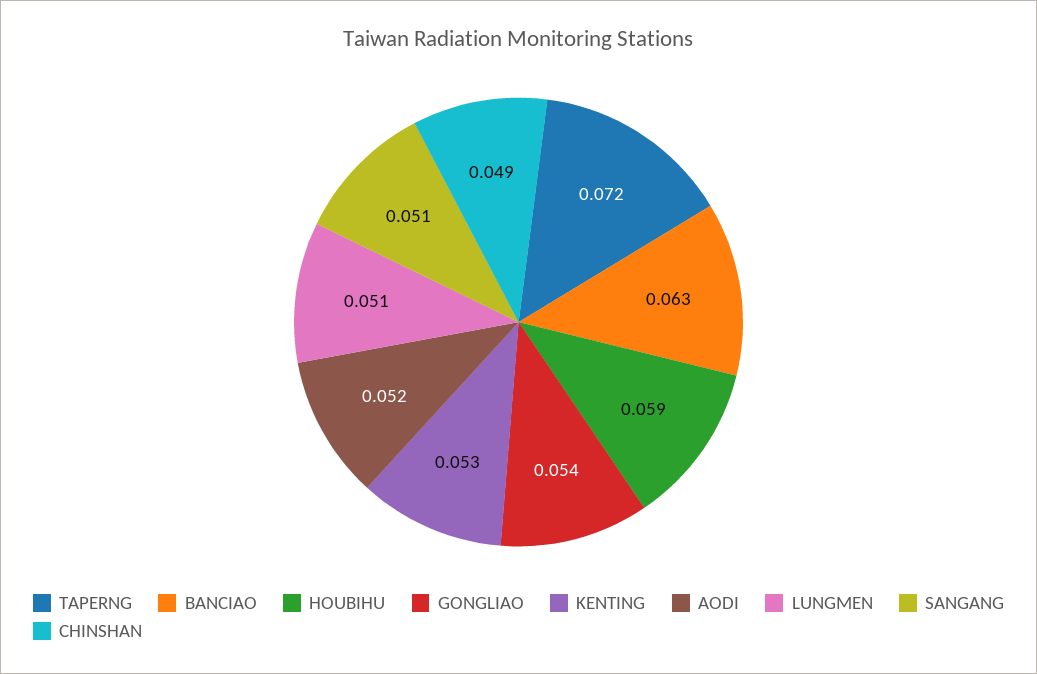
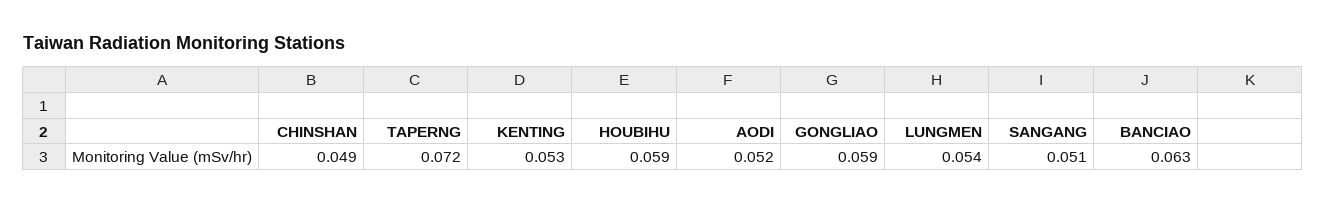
GONGLIAO: 0.054 -> 0.059
LUNGMEN: 0.051 -> 0.054

